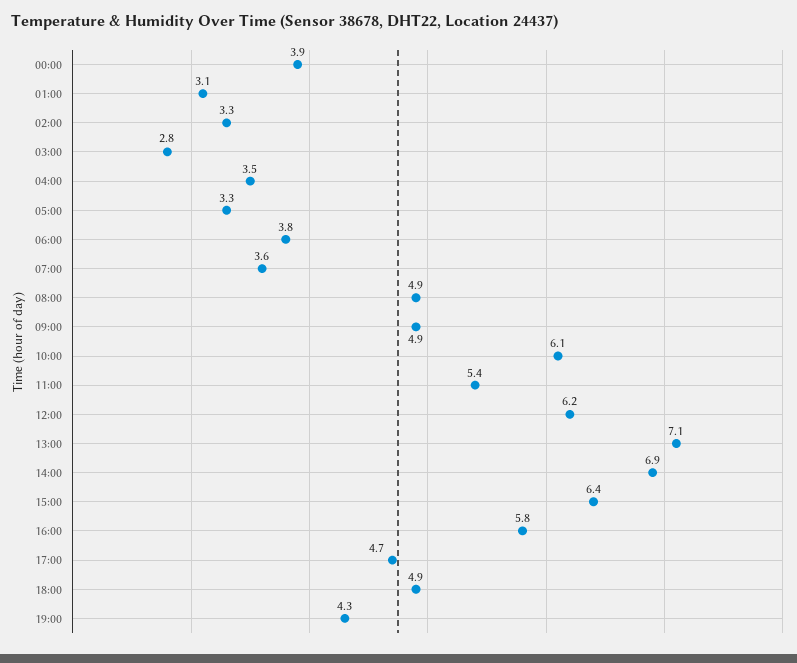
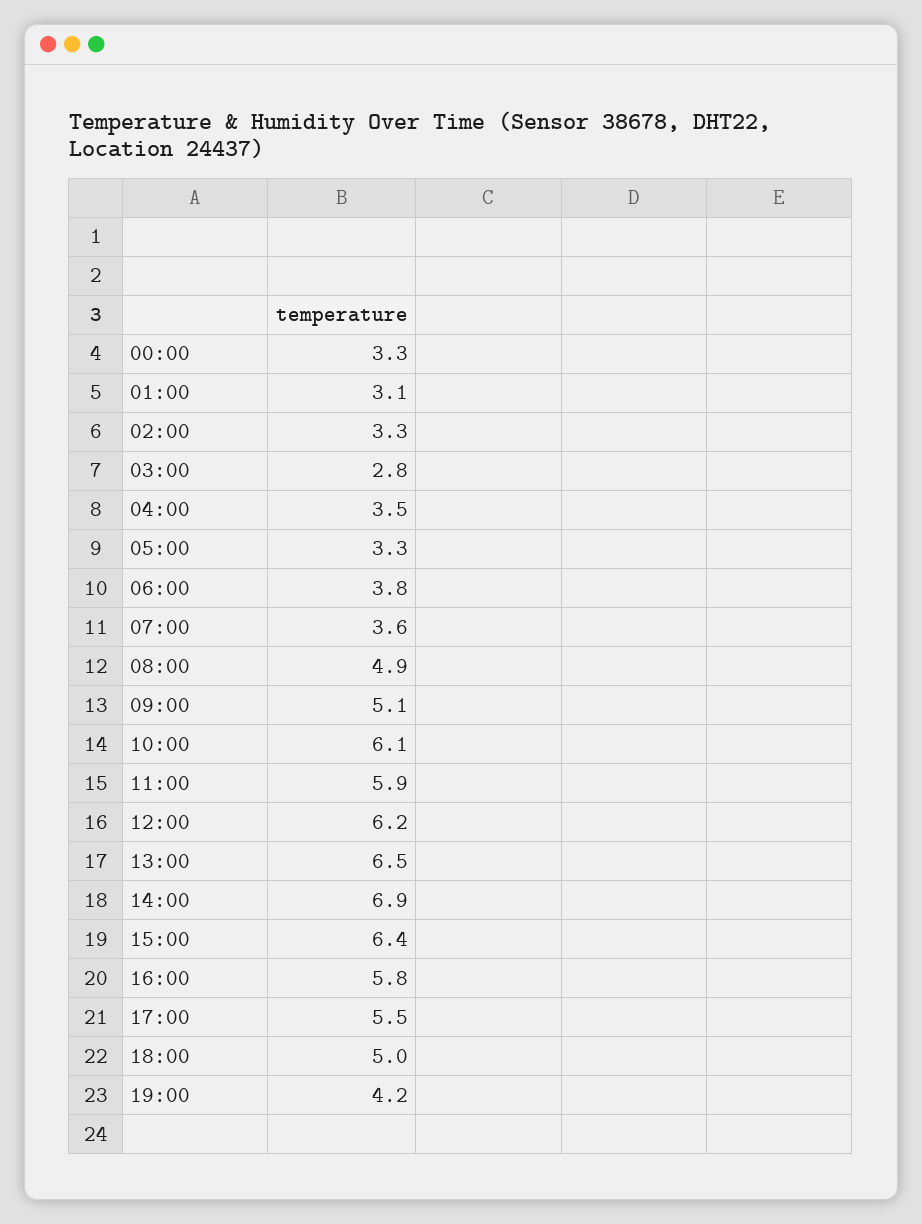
00:00: 3.9 -> 3.3
09:00: 4.9 -> 5.1
11:00: 5.4 -> 5.9
13:00: 7.1 -> 6.5
17:00: 4.7 -> 5.5
18:00: 4.9 -> 5
19:00: 4.3 -> 4.2

